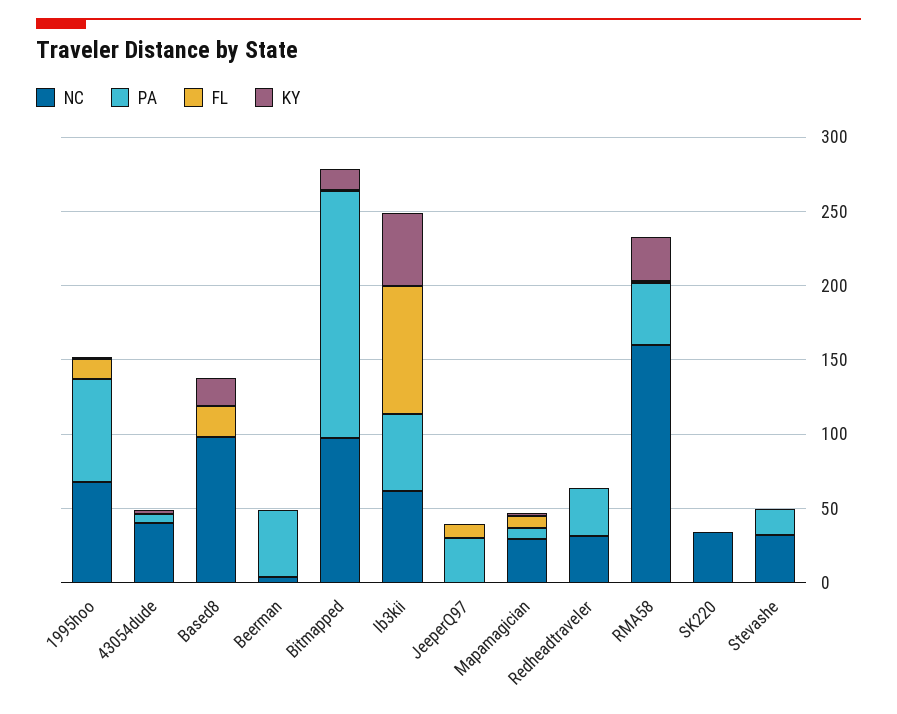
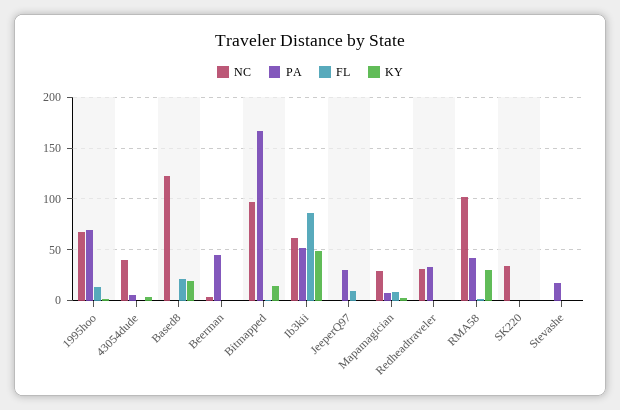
NC, Based8: 100 -> 120
NC, RMA58: 160 -> 100
NC, Stevashe: 30 -> 0

